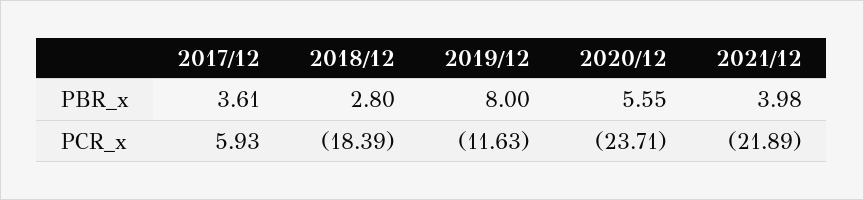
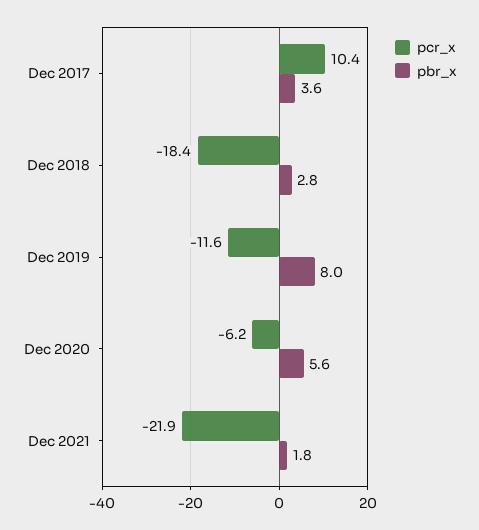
PBR_x, 2021/12: 3.98 -> 1.8
PCR_x, 2017/12: 5.93 -> 10.4
PCR_x, 2020/12: -23.71 -> -6.2

